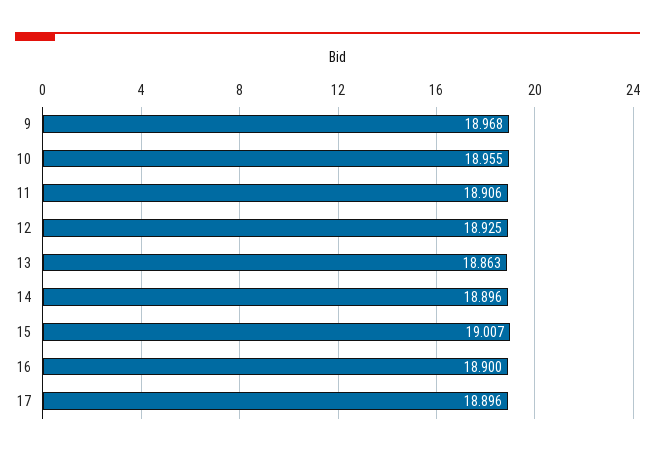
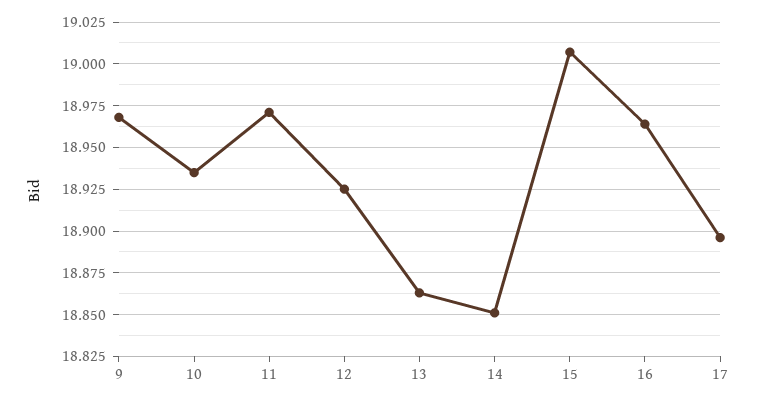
10: 18.955 -> 18.935
11: 18.906 -> 18.97
14: 18.896 -> 18.85
16: 18.9 -> 18.965

